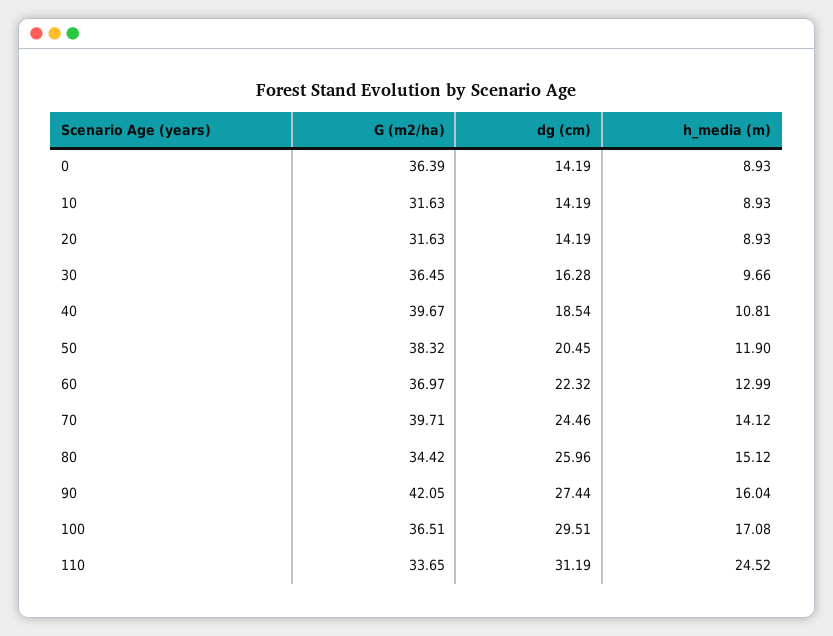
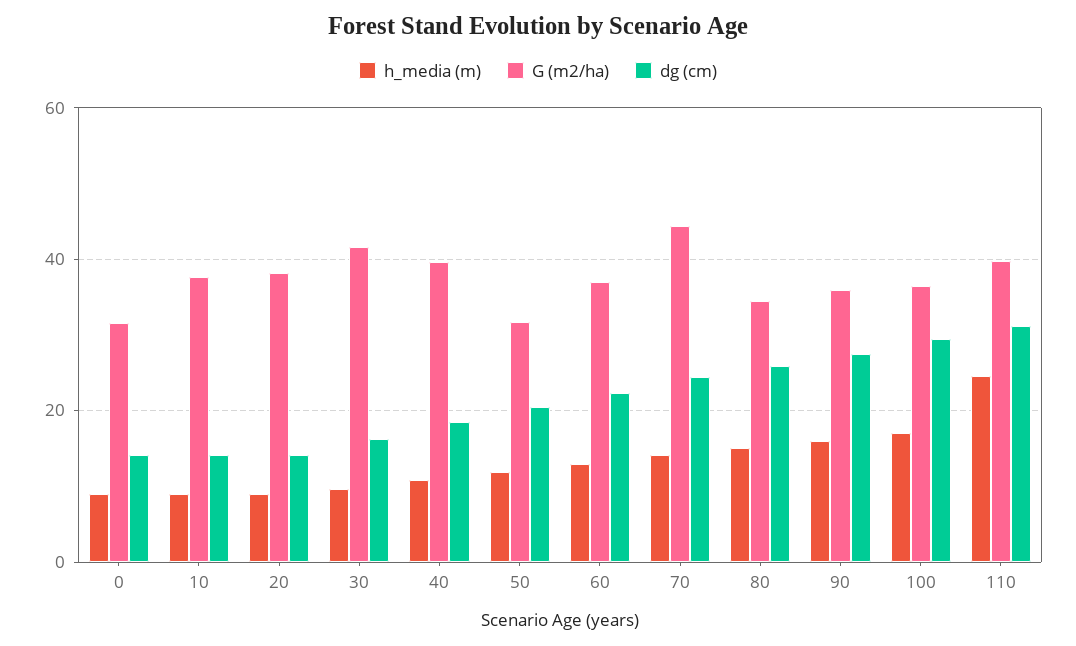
G (m2/ha), 0: 36.39 -> 32
G (m2/ha), 10: 31.63 -> 38
G (m2/ha), 20: 31.63 -> 38
G (m2/ha), 30: 36.45 -> 42
G (m2/ha), 50: 38.32 -> 32
G (m2/ha), 70: 39.71 -> 44
G (m2/ha), 90: 42.05 -> 36
G (m2/ha), 110: 33.65 -> 40

